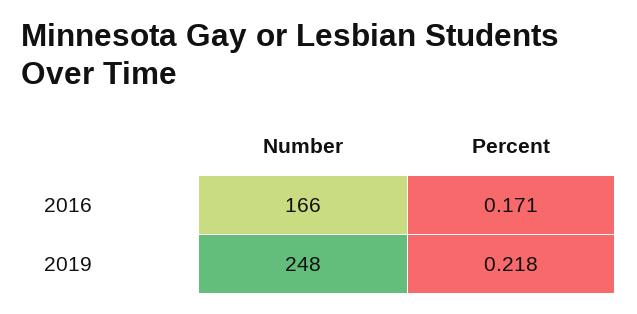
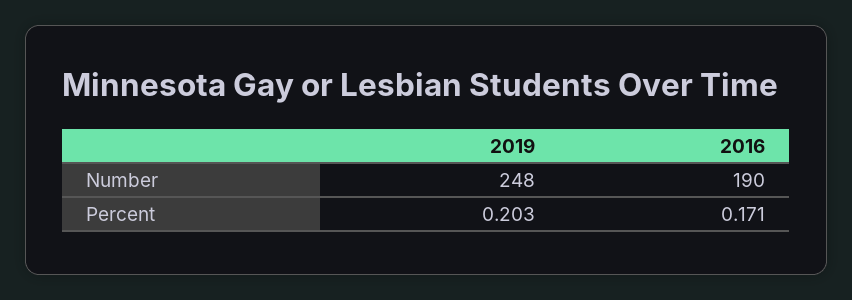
Number, 2016: 166 -> 190
Percent, 2019: 0.218 -> 0.203

